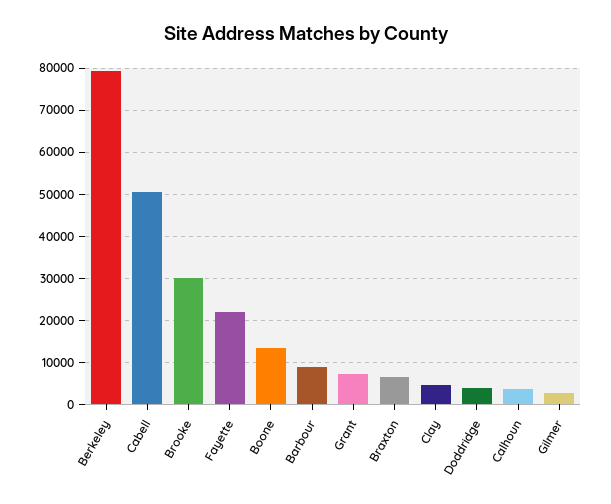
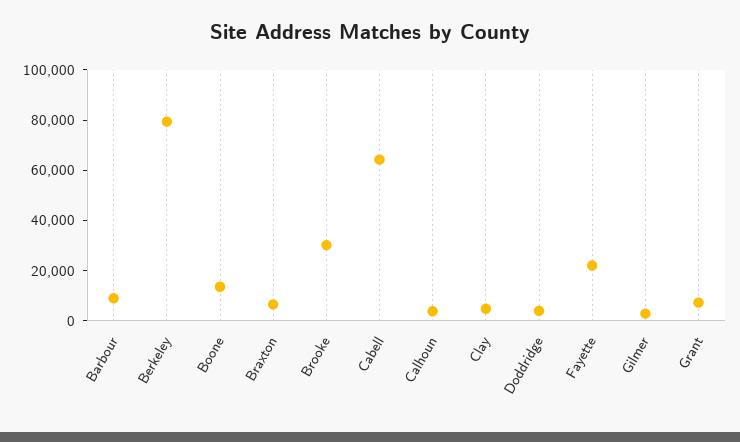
Cabell: 50000 -> 65000

